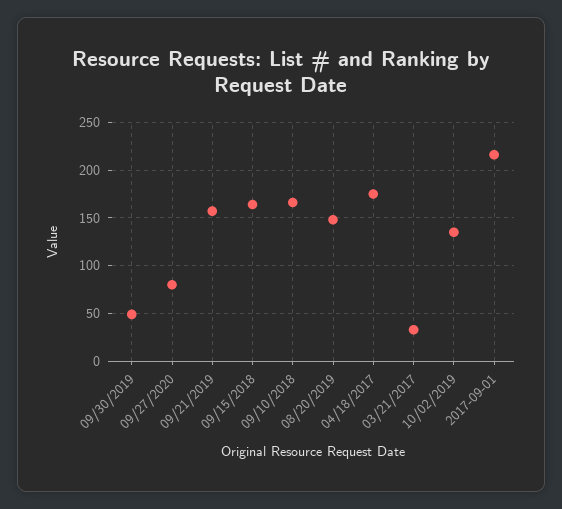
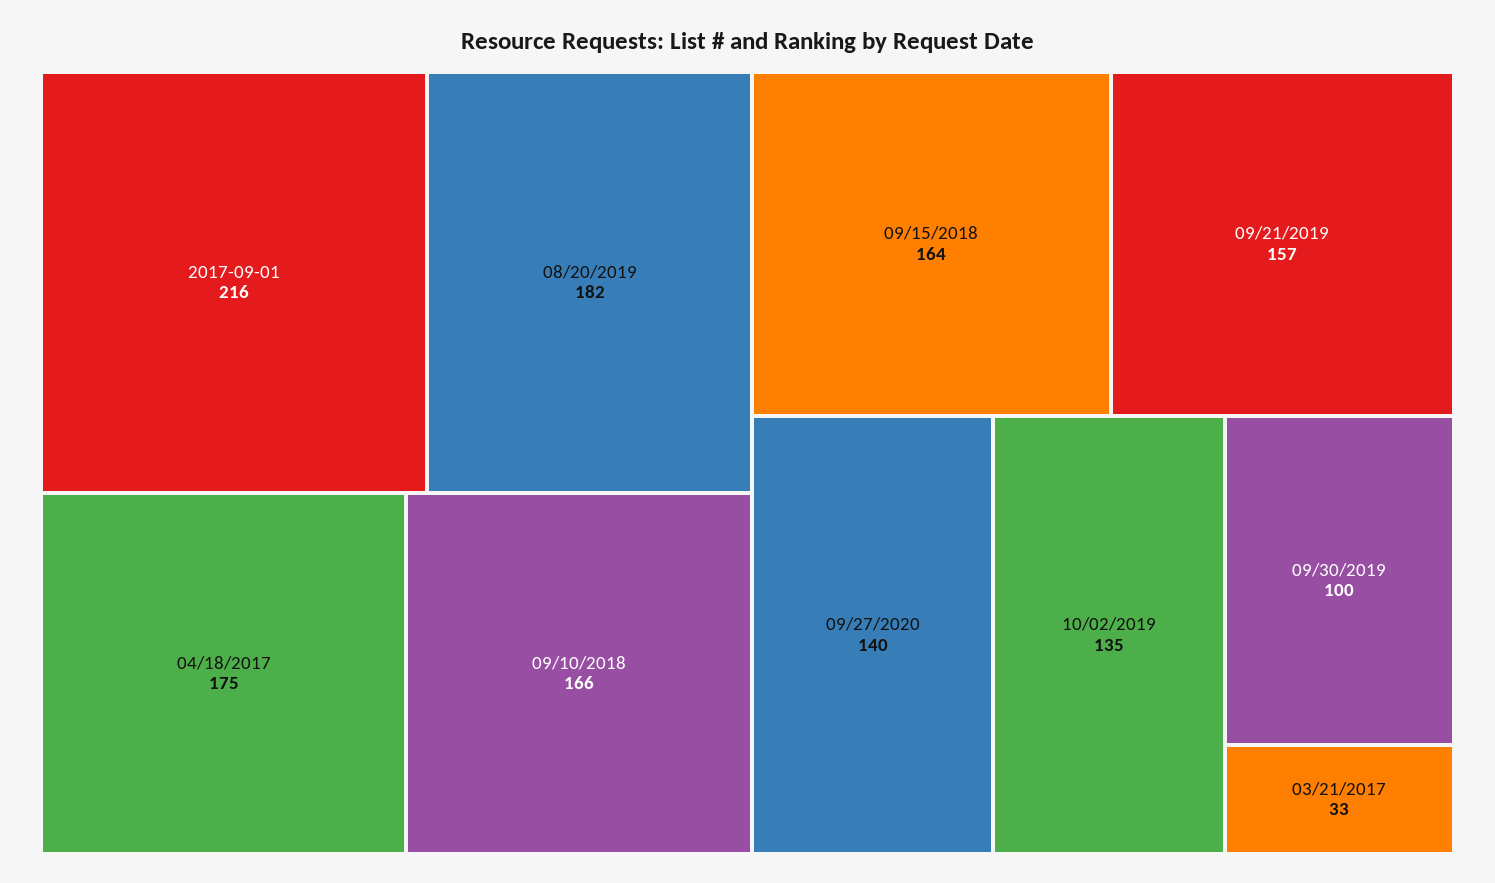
09/30/2019: 50 -> 100
09/27/2020: 80 -> 140
08/20/2019: 150 -> 182

